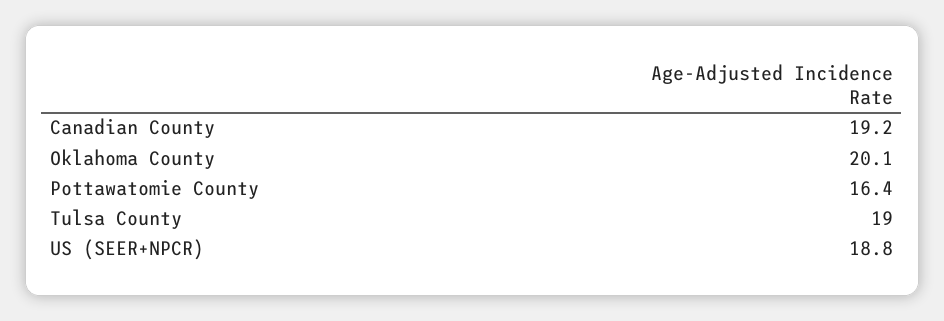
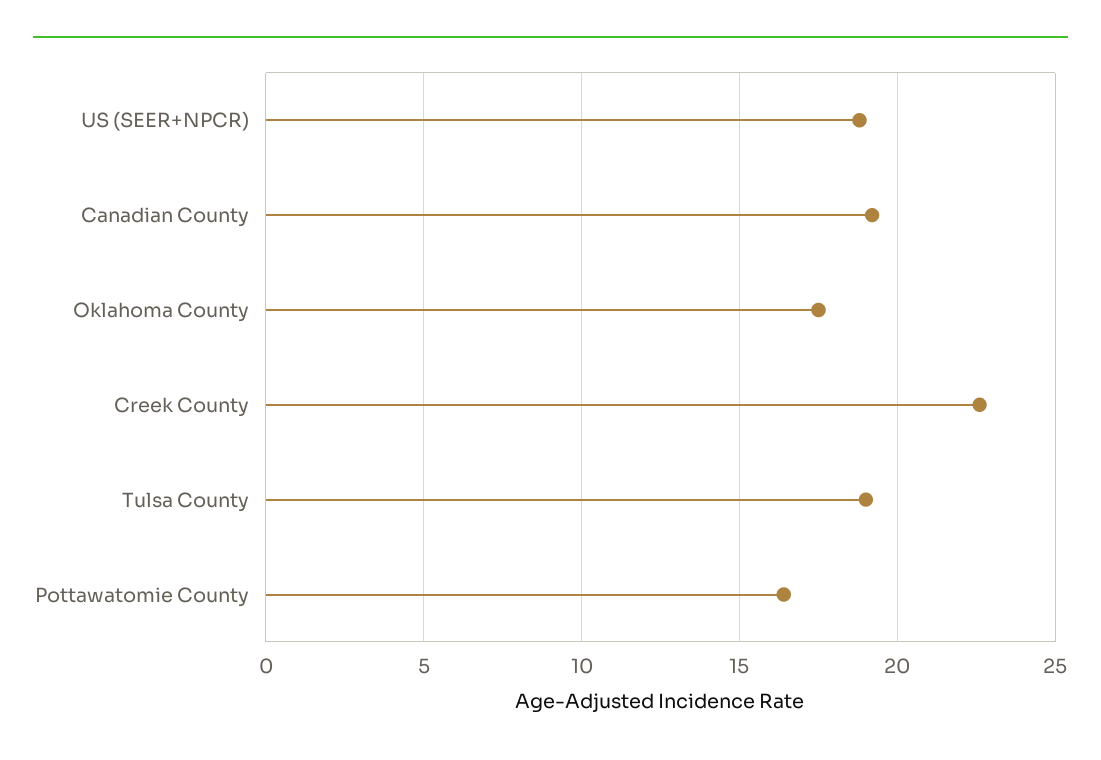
Oklahoma County: 20.1 -> 17.5
Creek County: none -> 22.5

